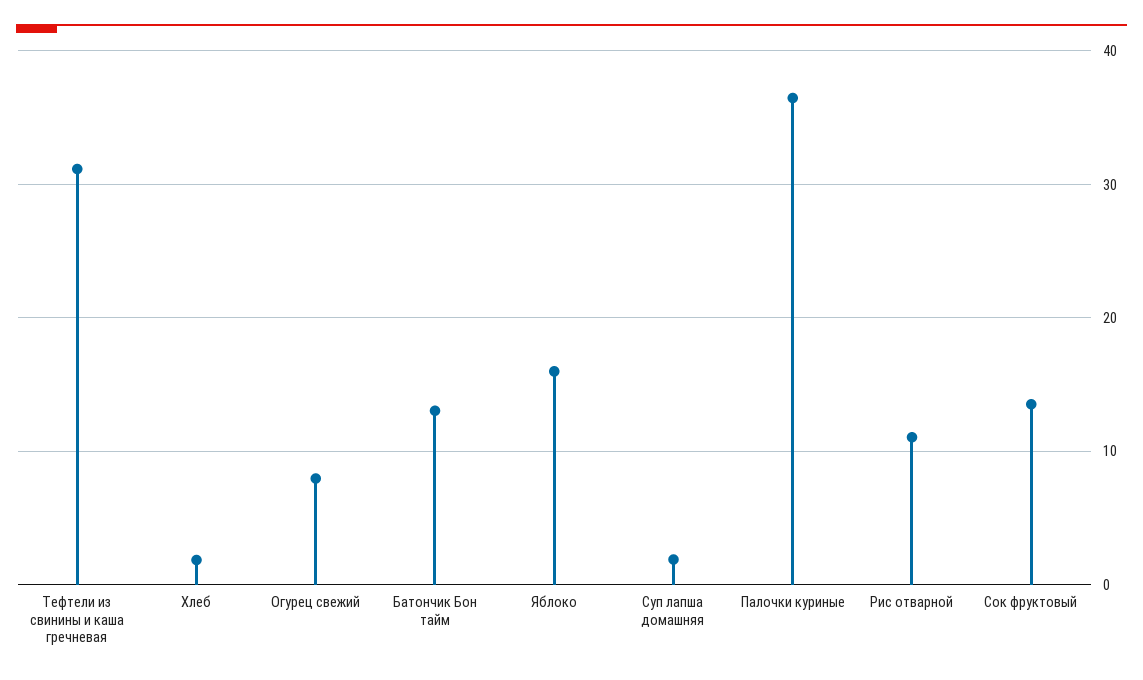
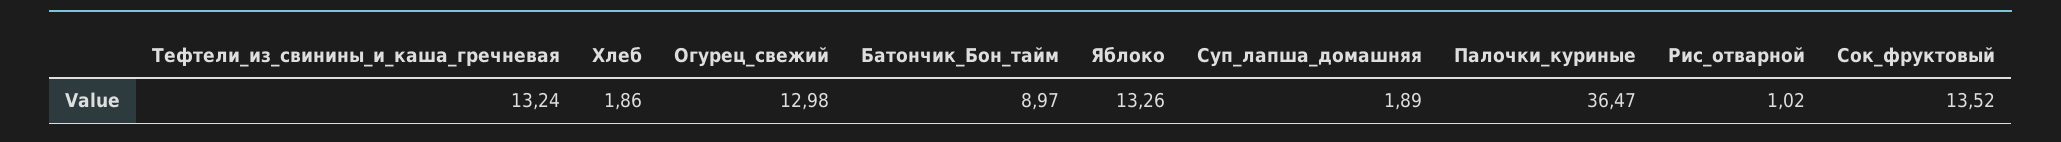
Тефтели из свинины и каша гречневая: 31 -> 13.24
Огурец свежий: 8 -> 12.98
Батончик Бон тайм: 13 -> 8.97
Яблоко: 16 -> 13.26
Рис отварной: 11 -> 1.02

